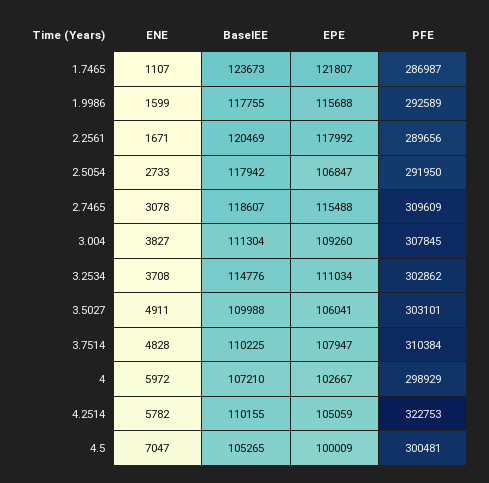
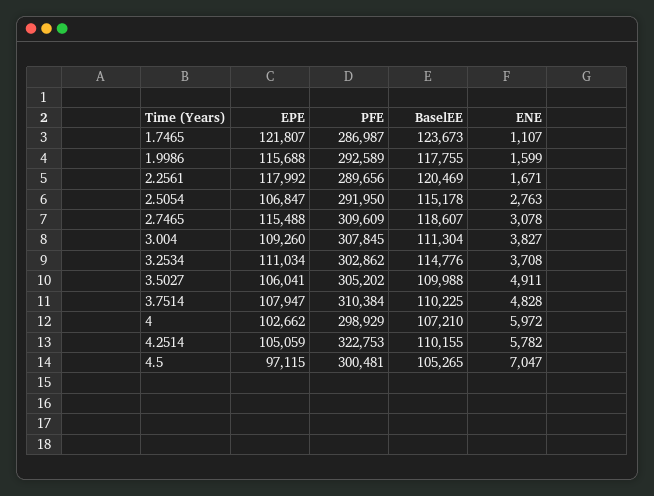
ENE, 2.5054: 2733 -> 2763
BaselEE, 2.5054: 117942 -> 115178
PFE, 3.5027: 303101 -> 305202
EPE, 4: 102667 -> 102662
EPE, 4.5: 100009 -> 97115

